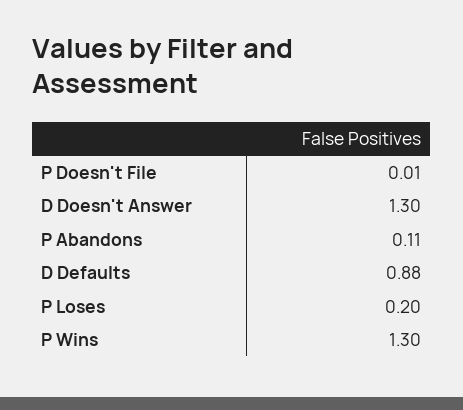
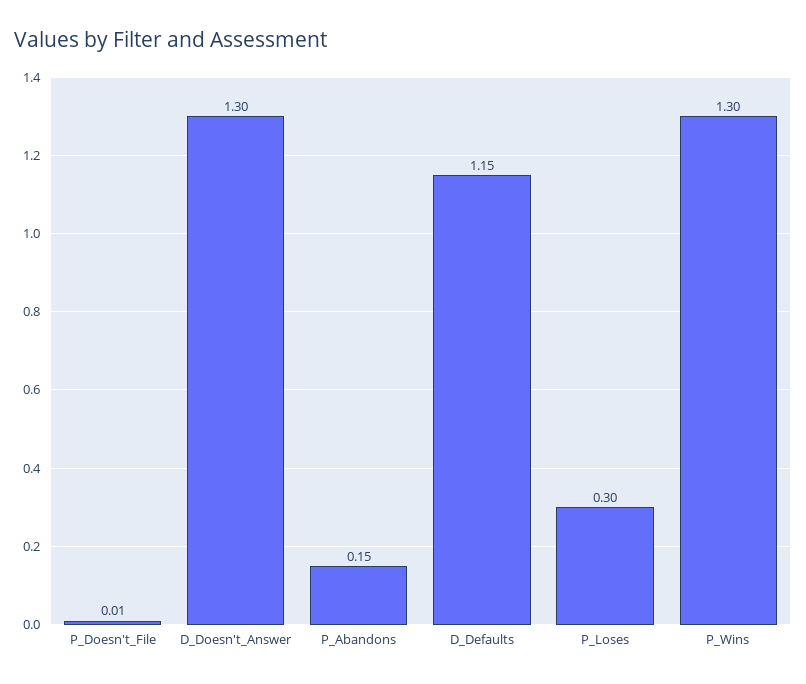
P Abandons: 0.11 -> 0.15
D Defaults: 0.88 -> 1.15
P Loses: 0.2 -> 0.3

